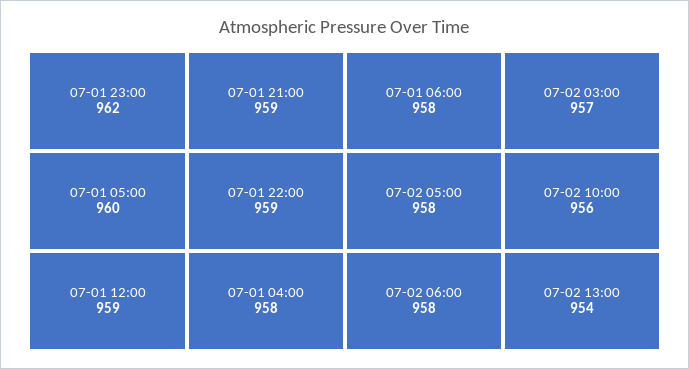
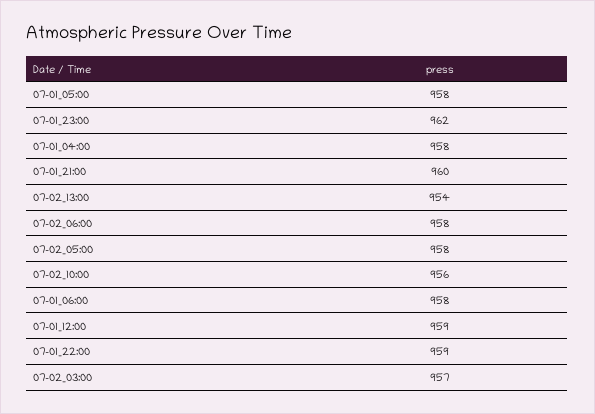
07-01 05:00: 960 -> 958
07-01 21:00: 959 -> 960

